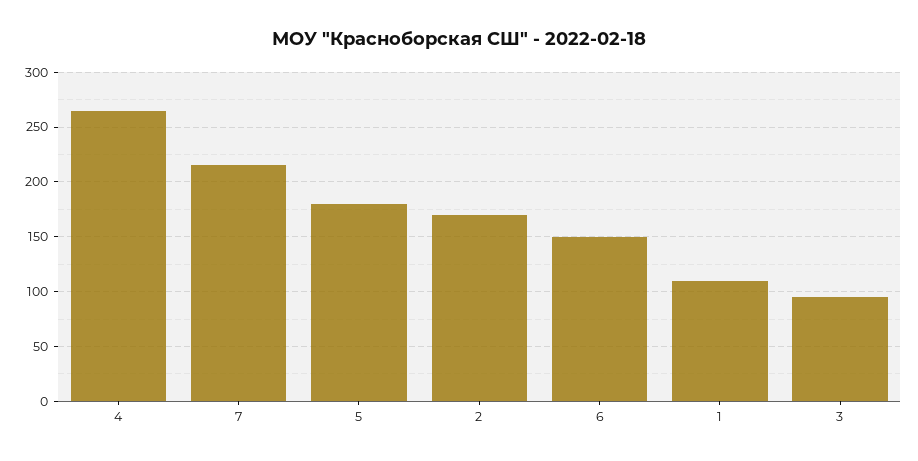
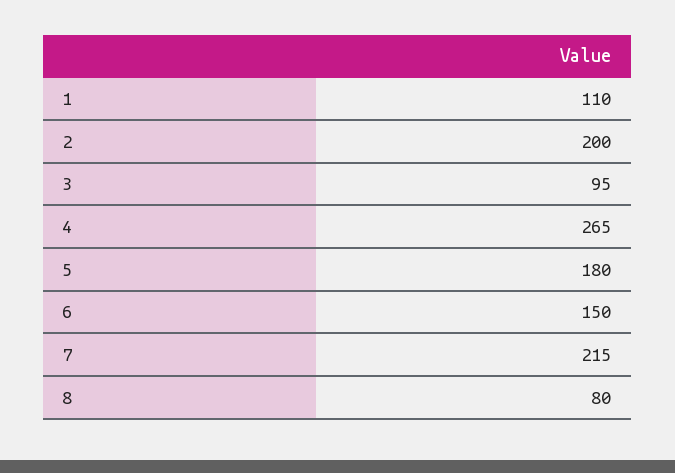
2: 170 -> 200
8: none -> 80

